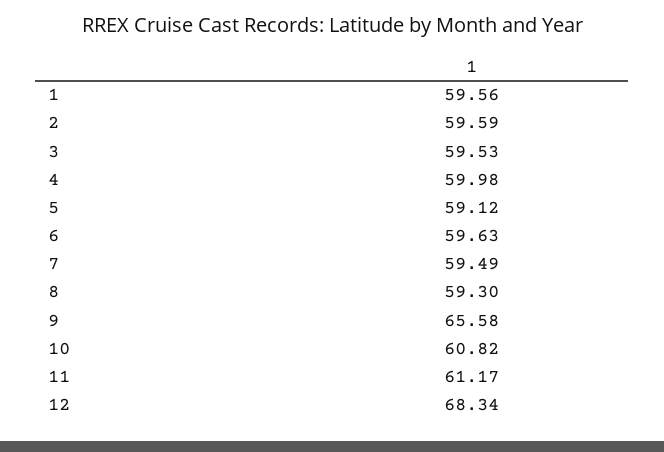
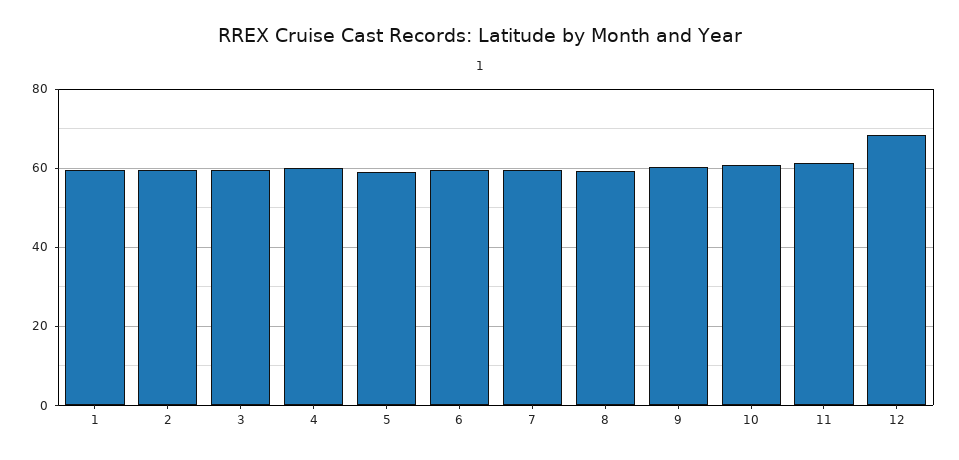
9: 65.58 -> 60

